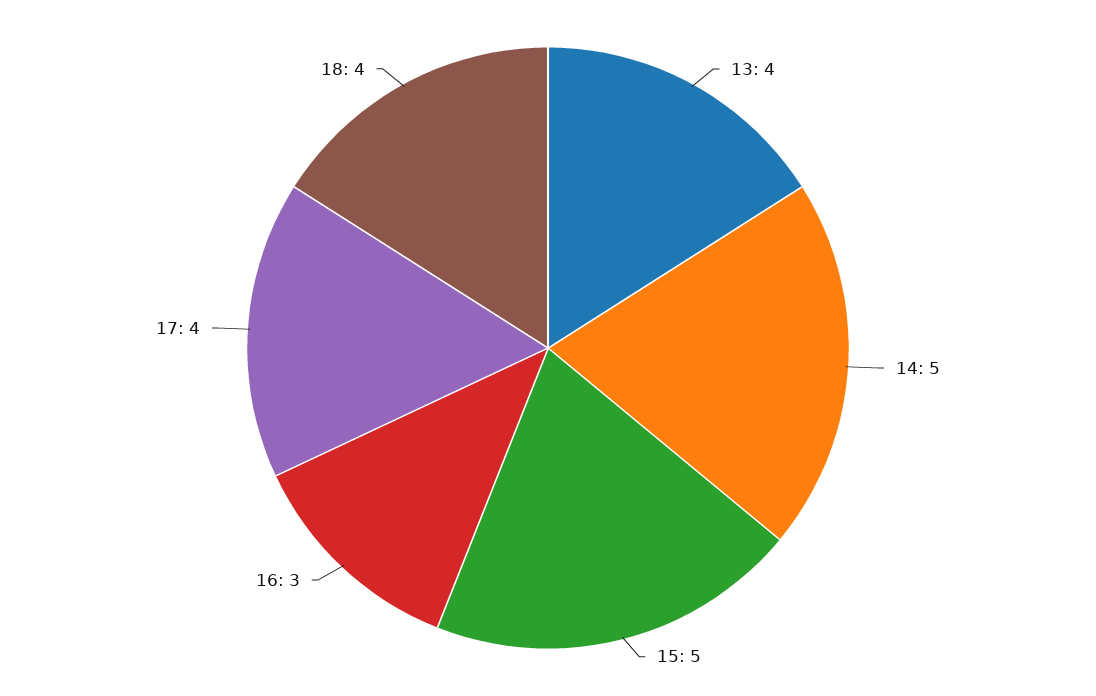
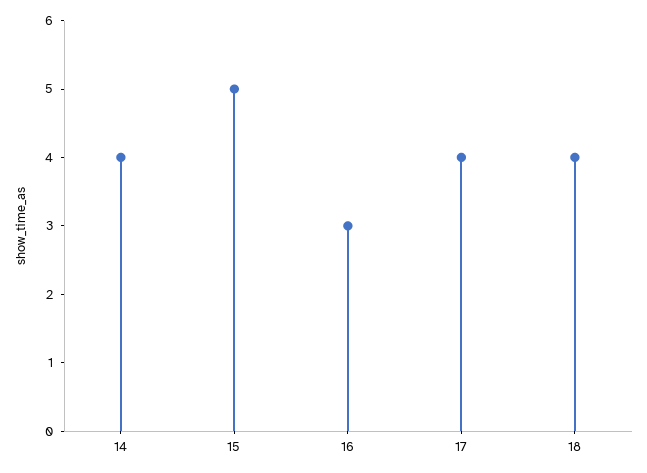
13: 4 -> none
14: 5 -> 4

